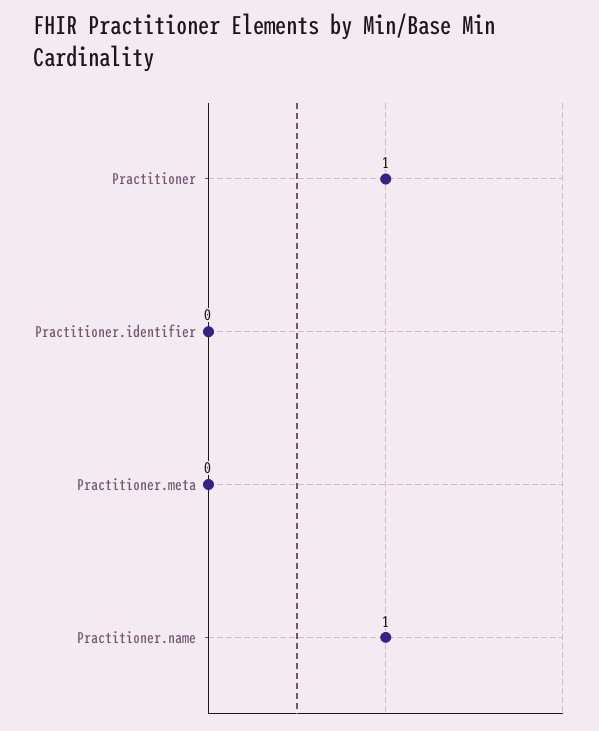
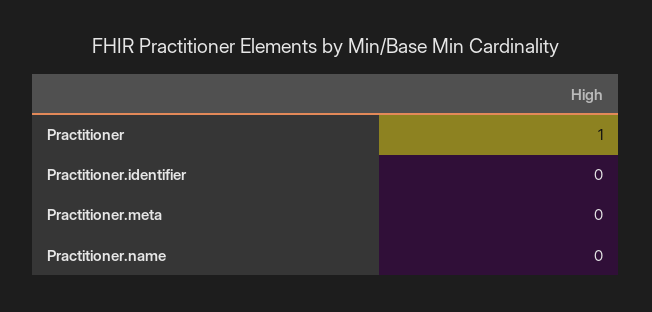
Practitioner.name: 1 -> 0

